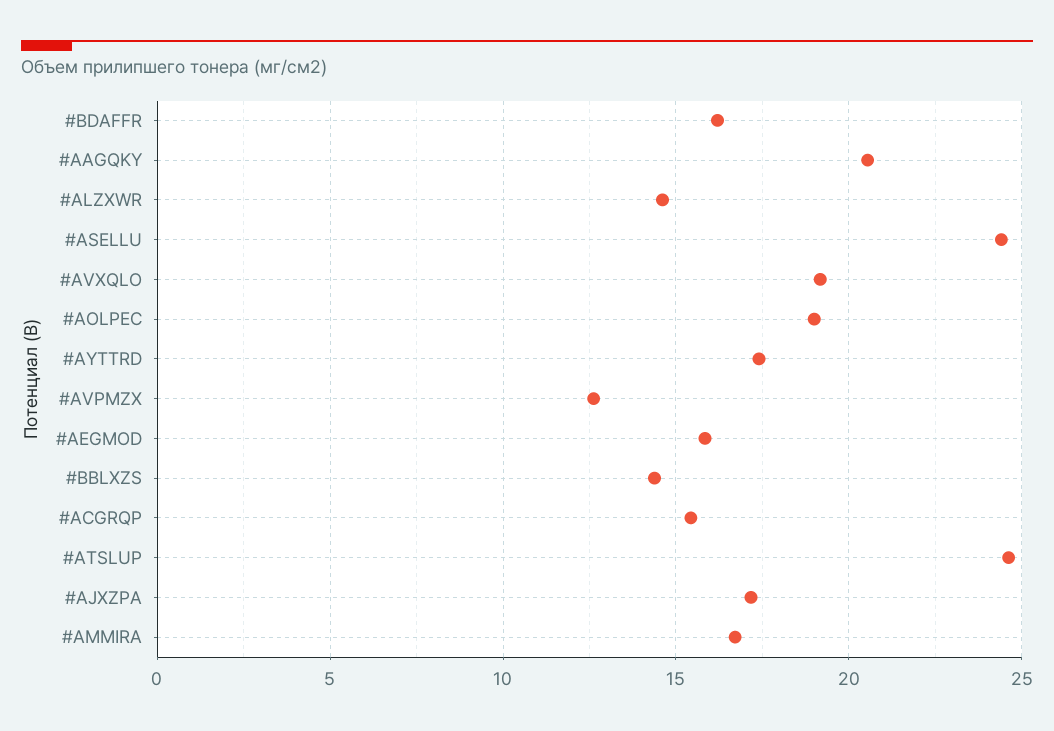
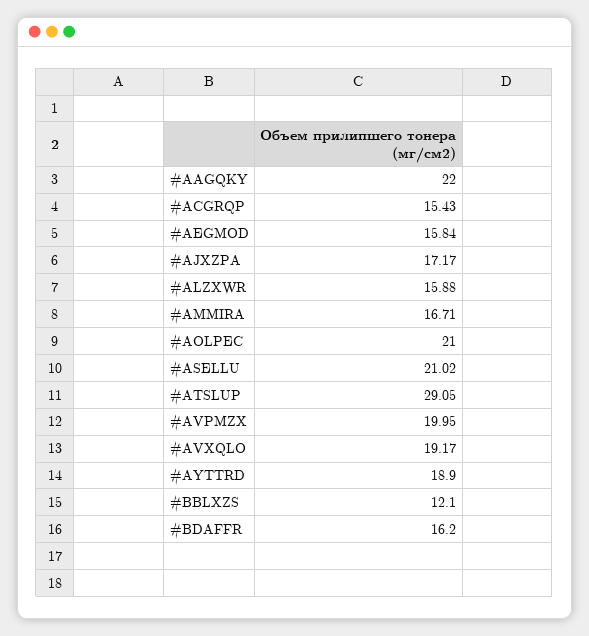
#AAGQKY: 20.5 -> 22
#ALZXWR: 14.5 -> 15.88
#ASELLU: 24.5 -> 21.02
#AOLPEC: 19 -> 21
#AYTTRD: 17.5 -> 18.9
#AVPMZX: 12.5 -> 19.95
#BBLXZS: 14.5 -> 12.1
#ATSLUP: 24.5 -> 29.05

